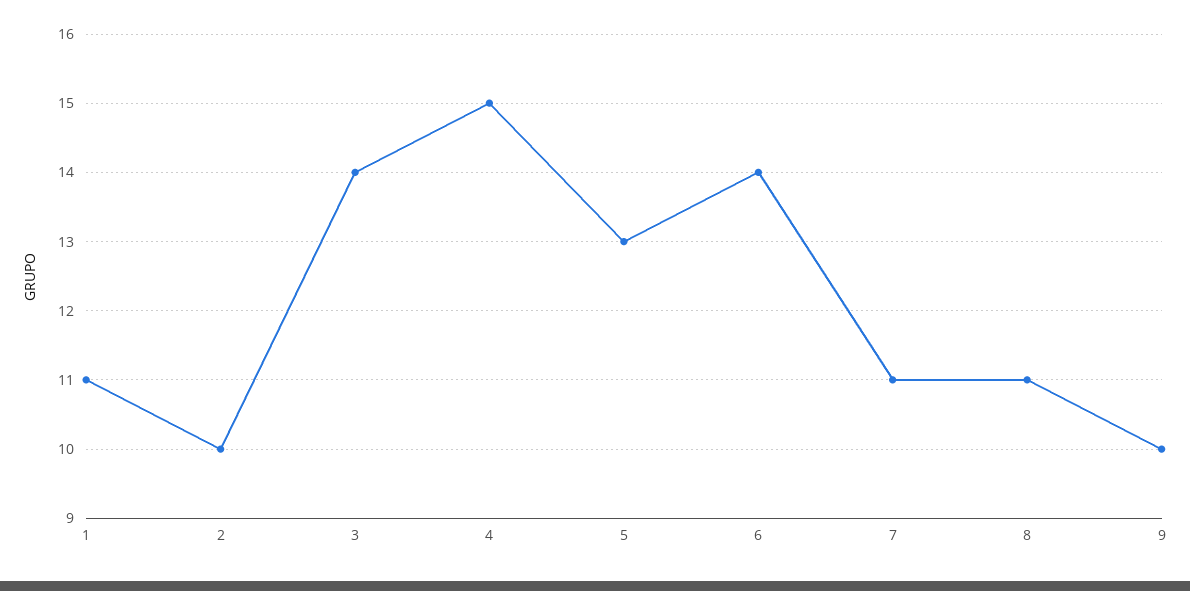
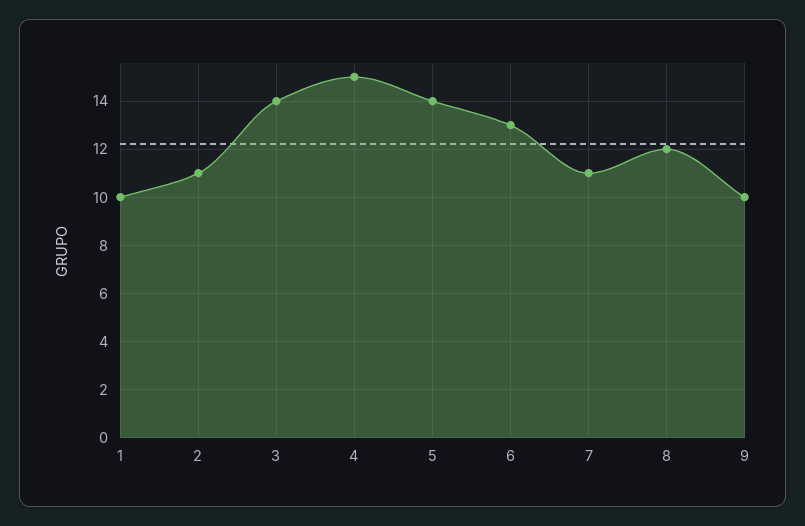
1: 11 -> 10
2: 10 -> 11
5: 13 -> 14
6: 14 -> 13
8: 11 -> 12

